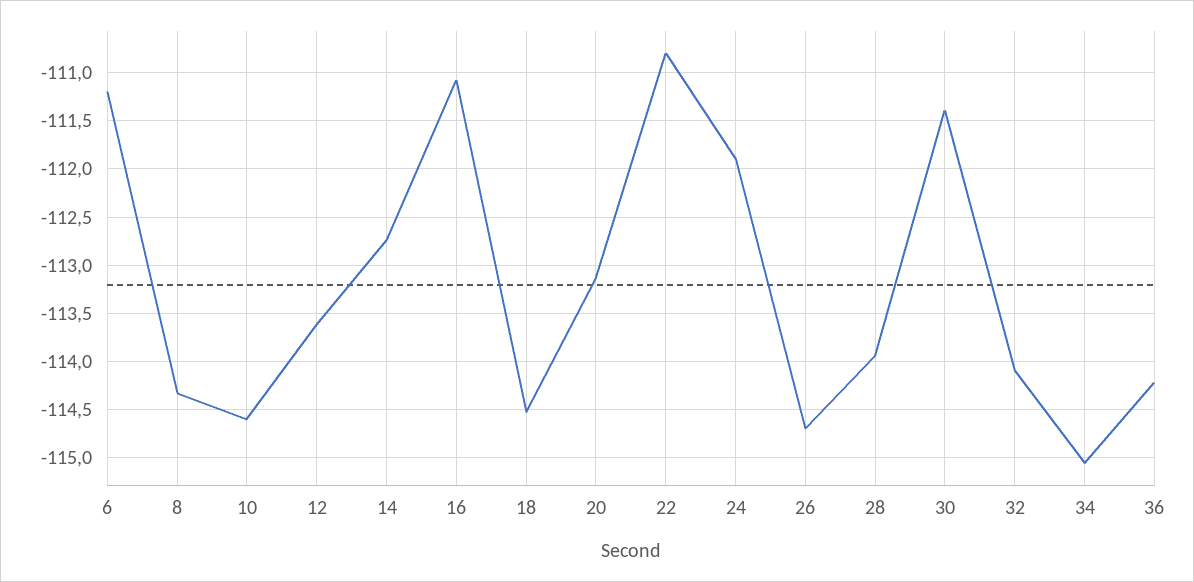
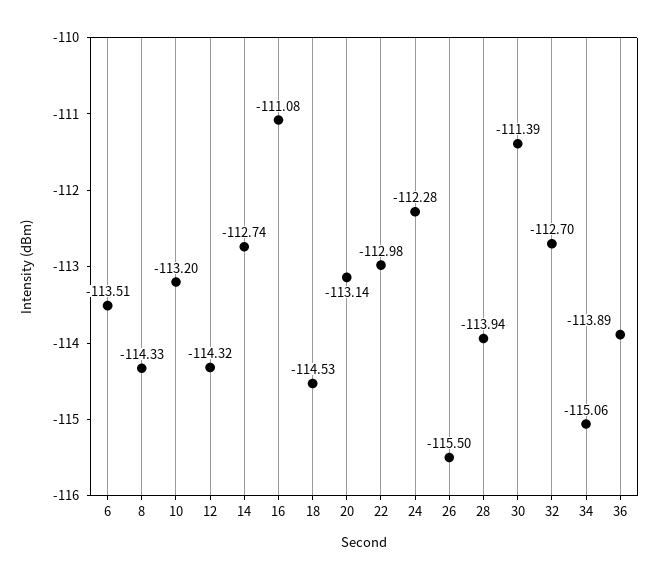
6: -111.2 -> -113.51
10: -114.6 -> -113.2
12: -113.6 -> -114.32
22: -110.8 -> -112.98
24: -111.9 -> -112.28
26: -114.7 -> -115.5
32: -114.1 -> -112.7
36: -114.2 -> -113.89

